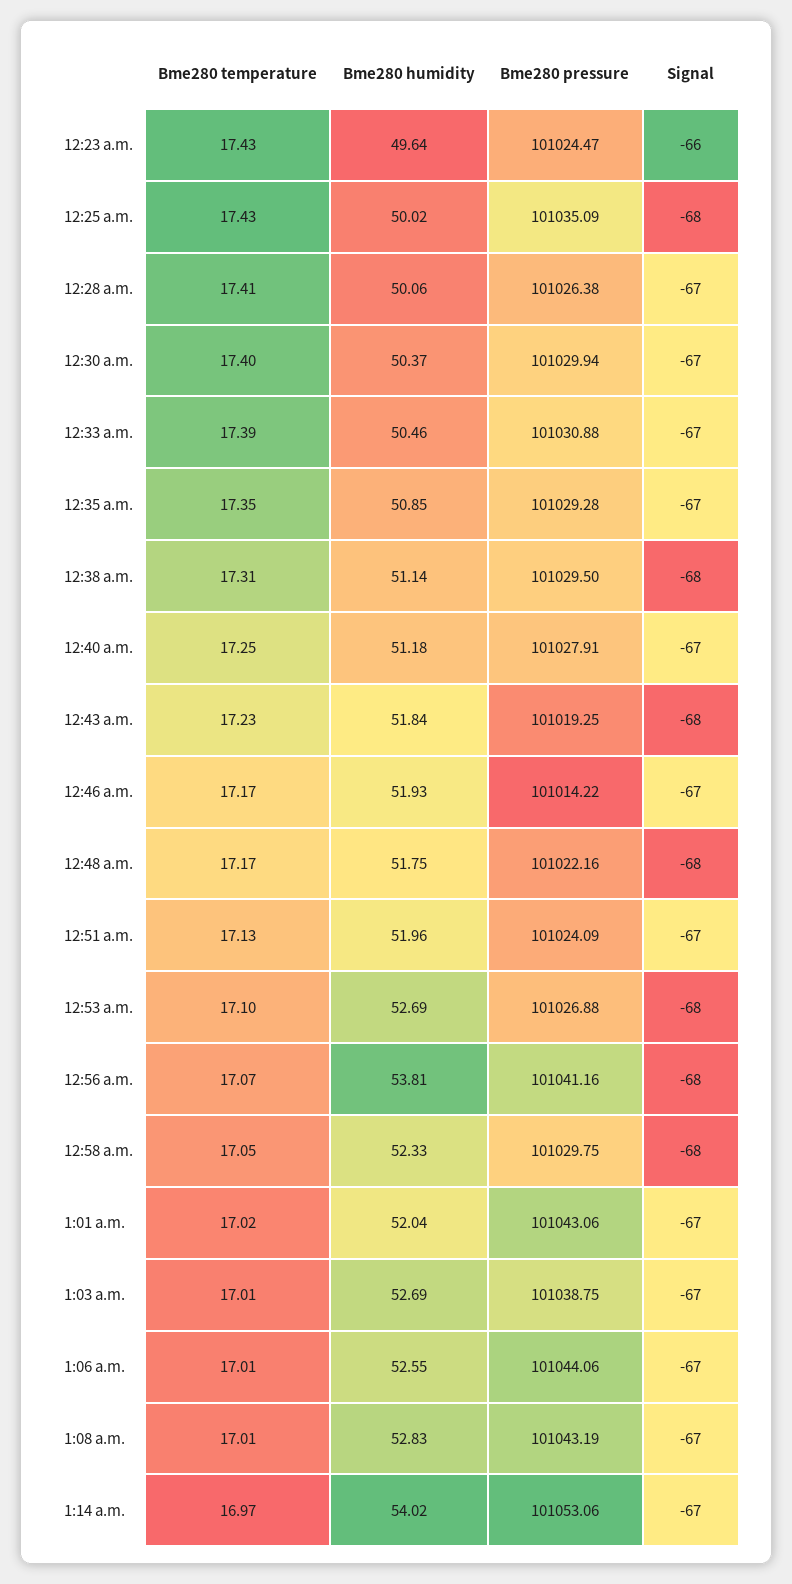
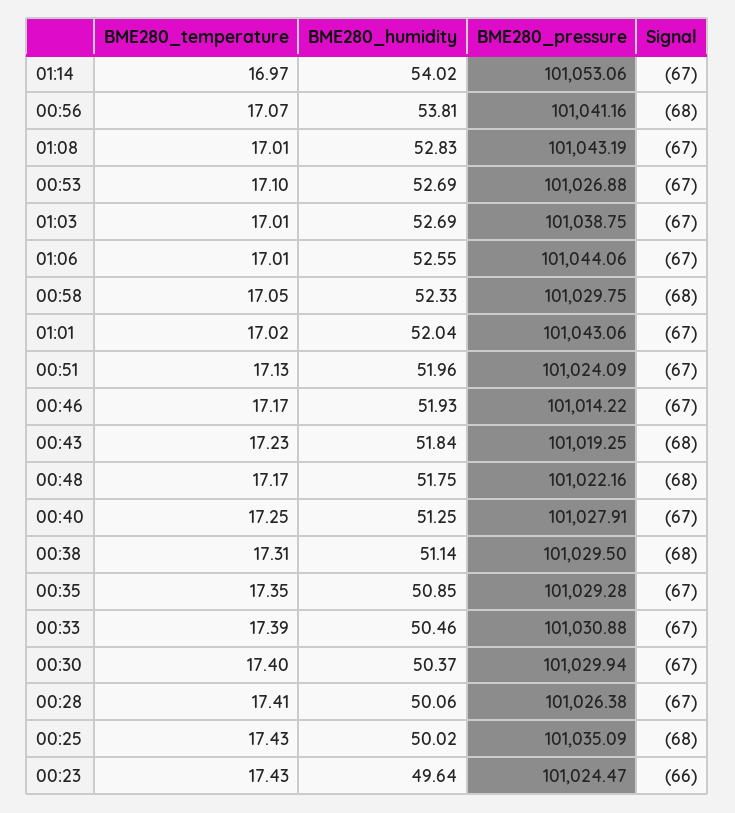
Bme280 humidity, 12:40 a.m.: 51.18 -> 51.25
Signal, 12:53 a.m.: -68 -> -67

